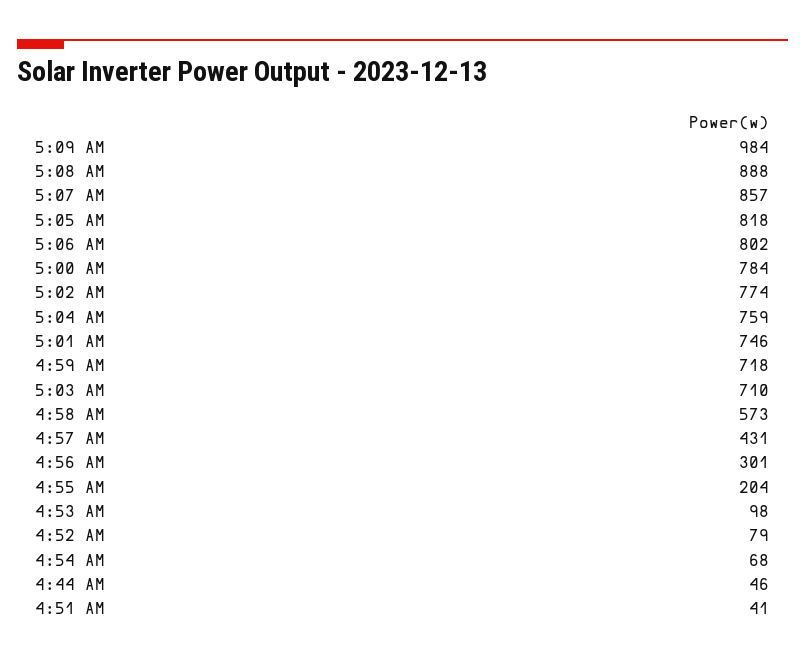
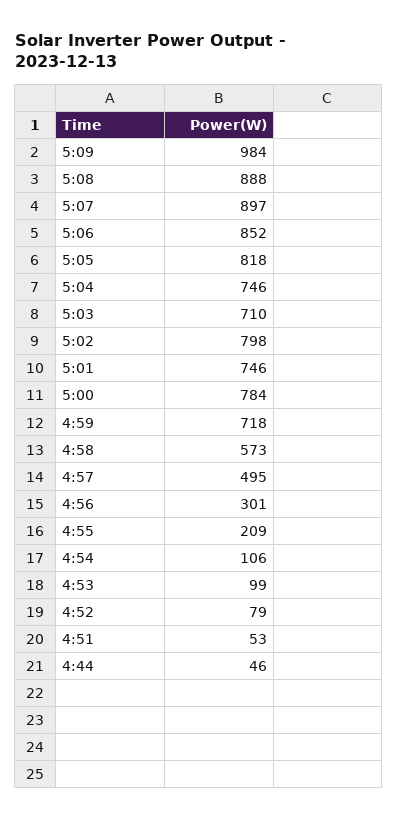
5:07 AM: 857 -> 897
5:06 AM: 802 -> 852
5:02 AM: 774 -> 798
5:04 AM: 759 -> 746
4:57 AM: 431 -> 495
4:55 AM: 204 -> 209
4:53 AM: 98 -> 99
4:54 AM: 68 -> 106
4:51 AM: 41 -> 53

